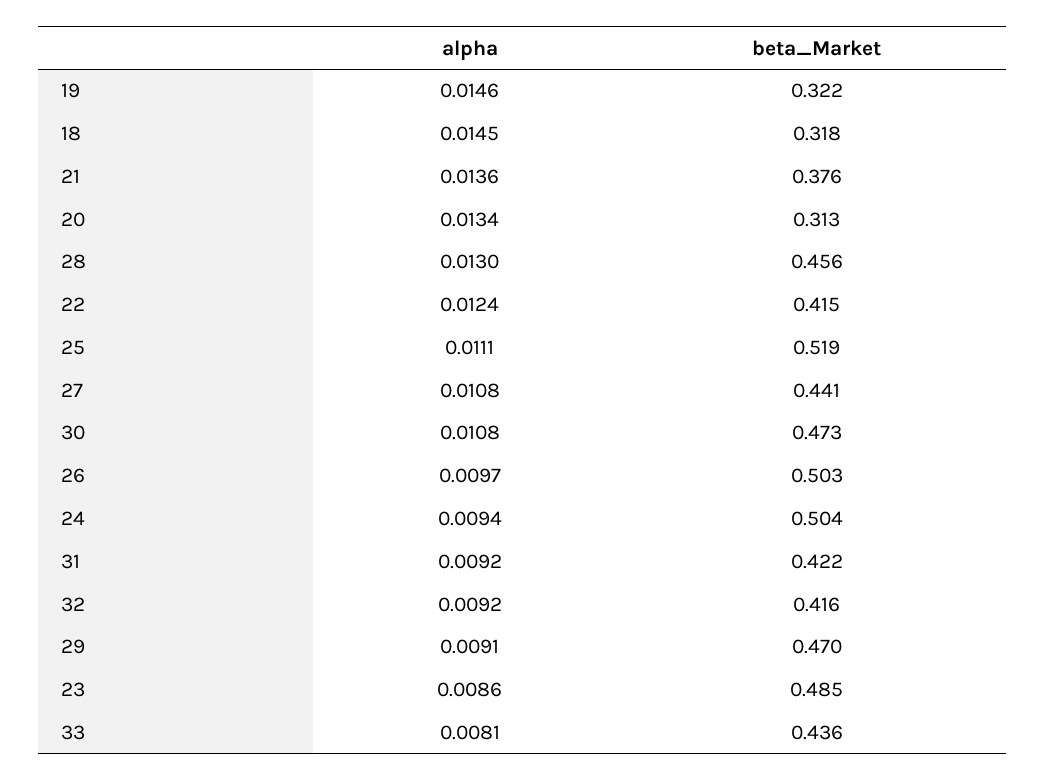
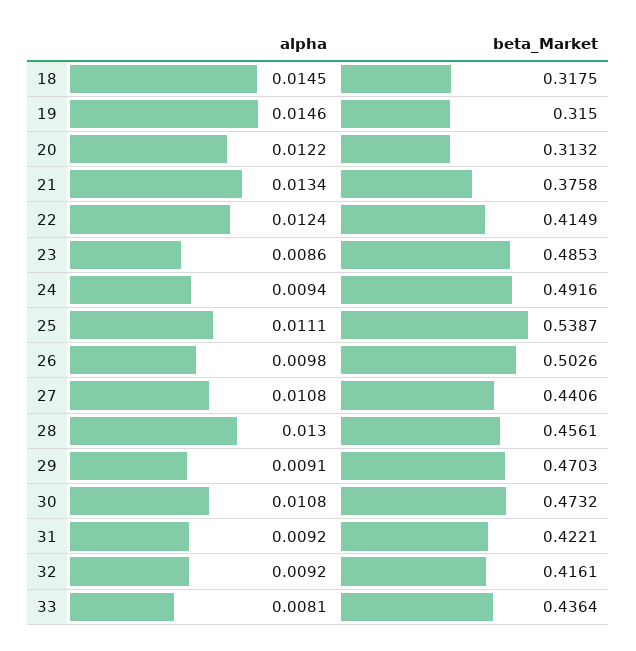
beta_Market, 19: 0.322 -> 0.315
alpha, 21: 0.0136 -> 0.0134
alpha, 20: 0.0134 -> 0.0122
beta_Market, 25: 0.519 -> 0.5387
alpha, 26: 0.0097 -> 0.0098
beta_Market, 24: 0.504 -> 0.4916

